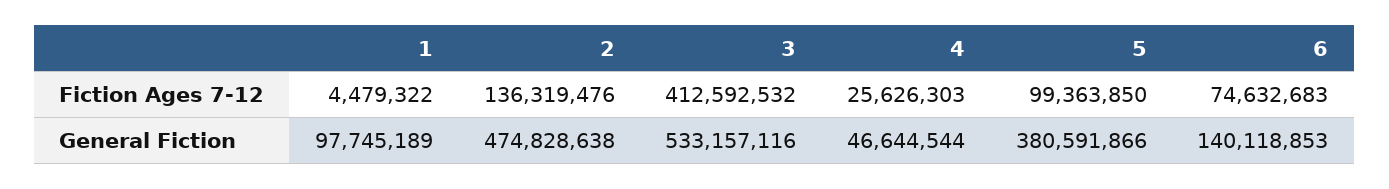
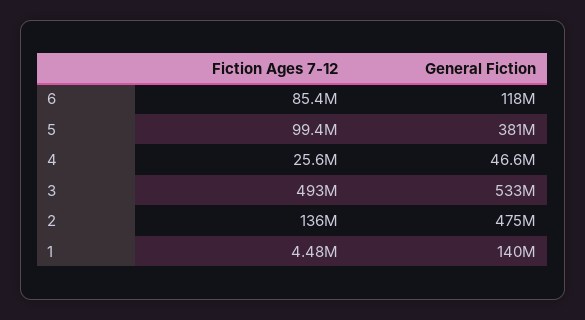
3, Fiction Ages 7-12: 412592532 -> 493000000
6, Fiction Ages 7-12: 74632683 -> 85400000
1, General Fiction: 97745189 -> 140000000
6, General Fiction: 140118853 -> 118000000

